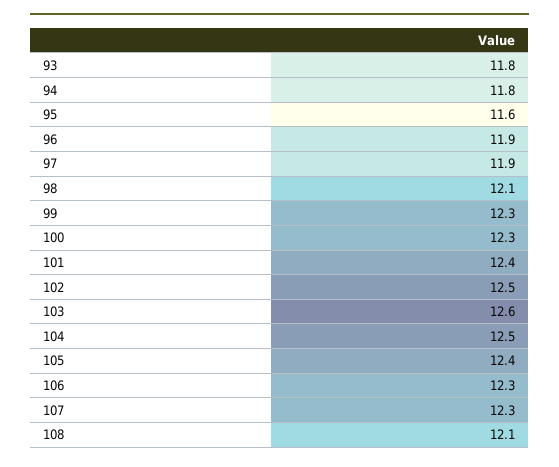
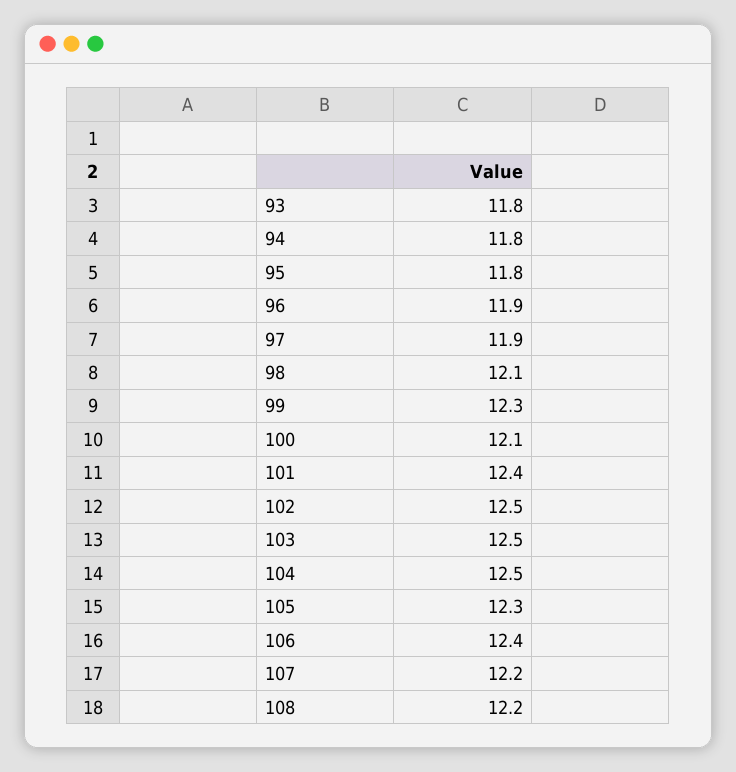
95: 11.6 -> 11.8
100: 12.3 -> 12.1
103: 12.6 -> 12.5
105: 12.4 -> 12.3
106: 12.3 -> 12.4
107: 12.3 -> 12.2
108: 12.1 -> 12.2

